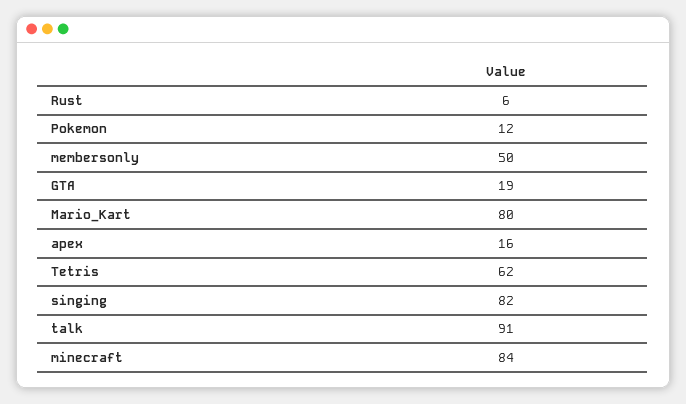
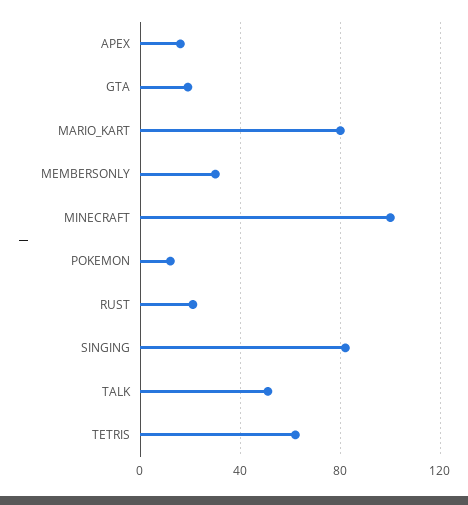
Rust: 6 -> 20
membersonly: 50 -> 30
talk: 91 -> 50
minecraft: 84 -> 100

